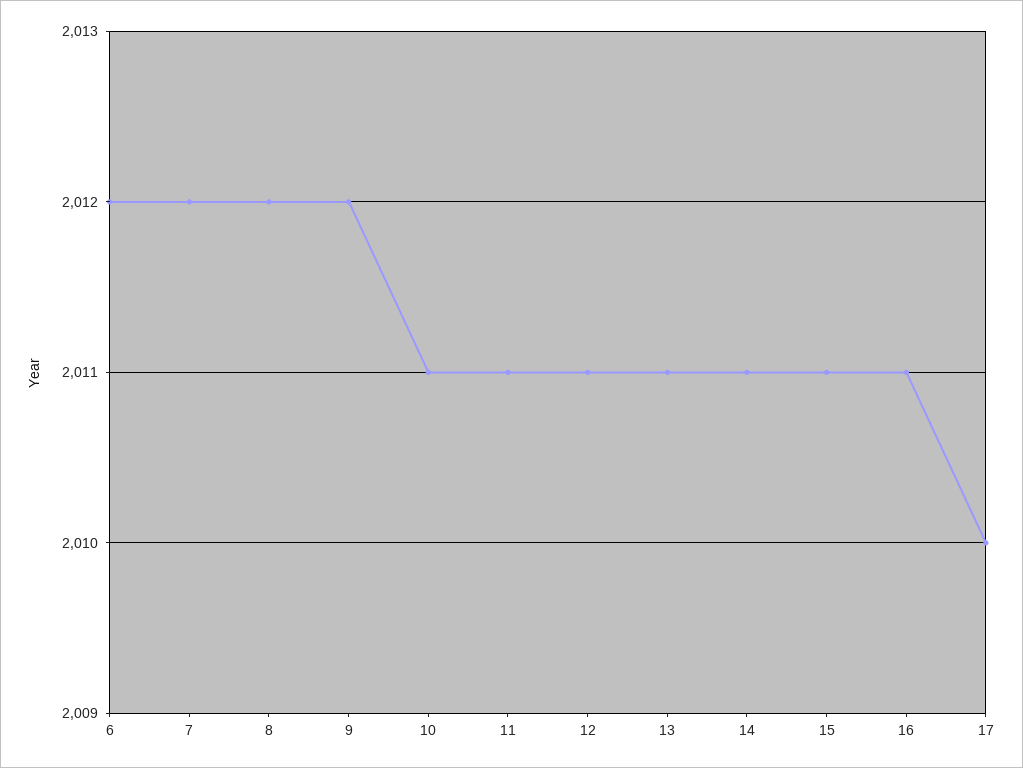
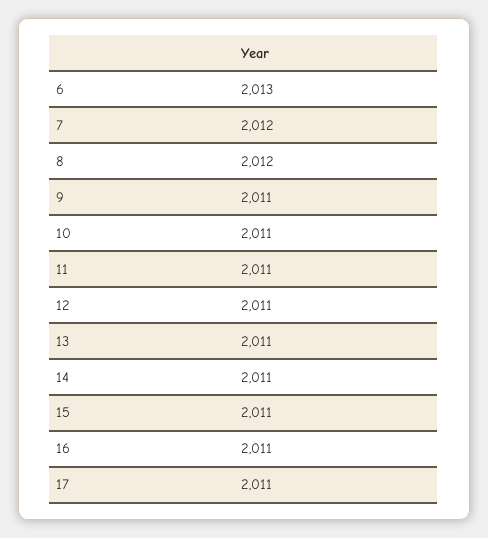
6: 2012 -> 2013
9: 2012 -> 2011
17: 2010 -> 2011

